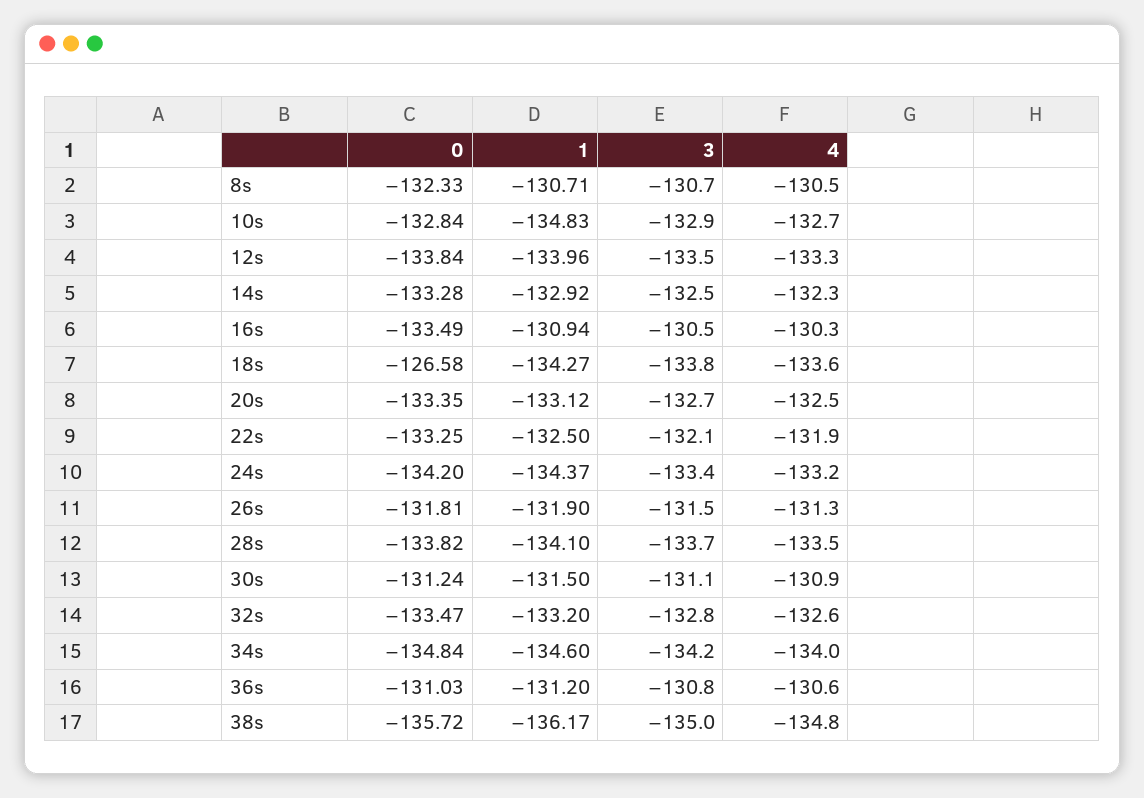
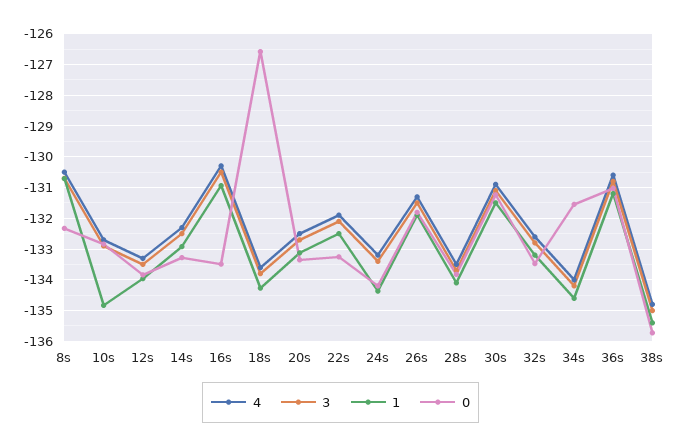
0, 34s: -134.84 -> -131.6
1, 38s: -136.17 -> -135.4

